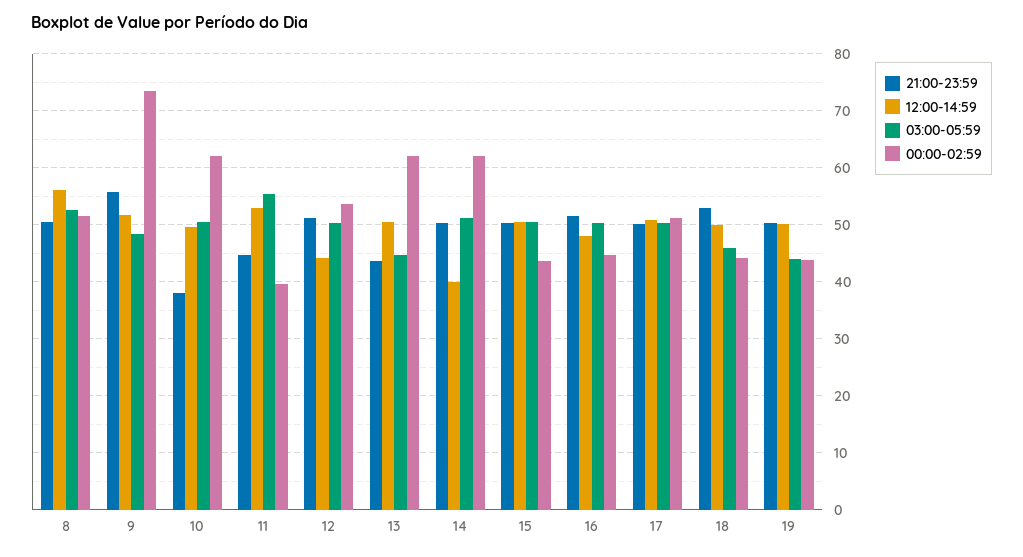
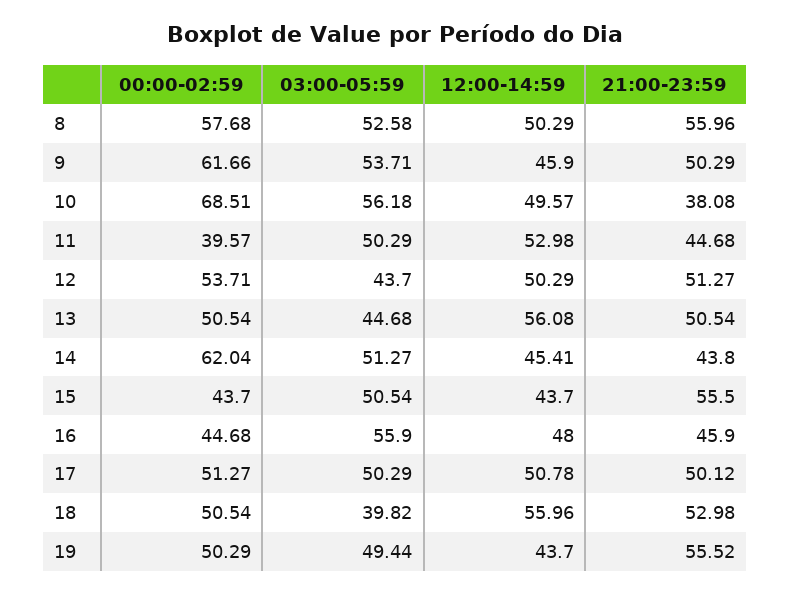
21:00-23:59, 8: 50 -> 55.96
12:00-14:59, 8: 56 -> 50.29
00:00-02:59, 8: 52 -> 57.68
21:00-23:59, 9: 56 -> 50.29
12:00-14:59, 9: 52 -> 45.9
03:00-05:59, 9: 48 -> 53.71
00:00-02:59, 9: 74 -> 61.66
03:00-05:59, 10: 50 -> 56.18
00:00-02:59, 10: 62 -> 68.51
03:00-05:59, 11: 56 -> 50.29
12:00-14:59, 12: 44 -> 50.29
03:00-05:59, 12: 50 -> 43.7
21:00-23:59, 13: 44 -> 50.54
12:00-14:59, 13: 50 -> 56.08
00:00-02:59, 13: 62 -> 50.54
21:00-23:59, 14: 50 -> 43.8
12:00-14:59, 14: 40 -> 45.41
21:00-23:59, 15: 50 -> 55.5
12:00-14:59, 15: 50 -> 43.7
21:00-23:59, 16: 52 -> 45.9
03:00-05:59, 16: 50 -> 55.9
12:00-14:59, 18: 50 -> 55.96
03:00-05:59, 18: 46 -> 39.82
00:00-02:59, 18: 44 -> 50.54
21:00-23:59, 19: 50 -> 55.52
12:00-14:59, 19: 50 -> 43.7
03:00-05:59, 19: 44 -> 49.44
00:00-02:59, 19: 44 -> 50.29

